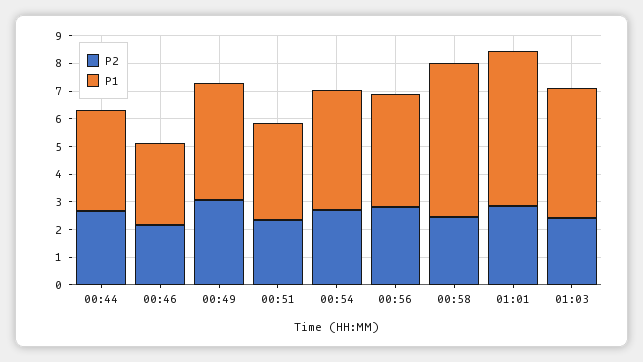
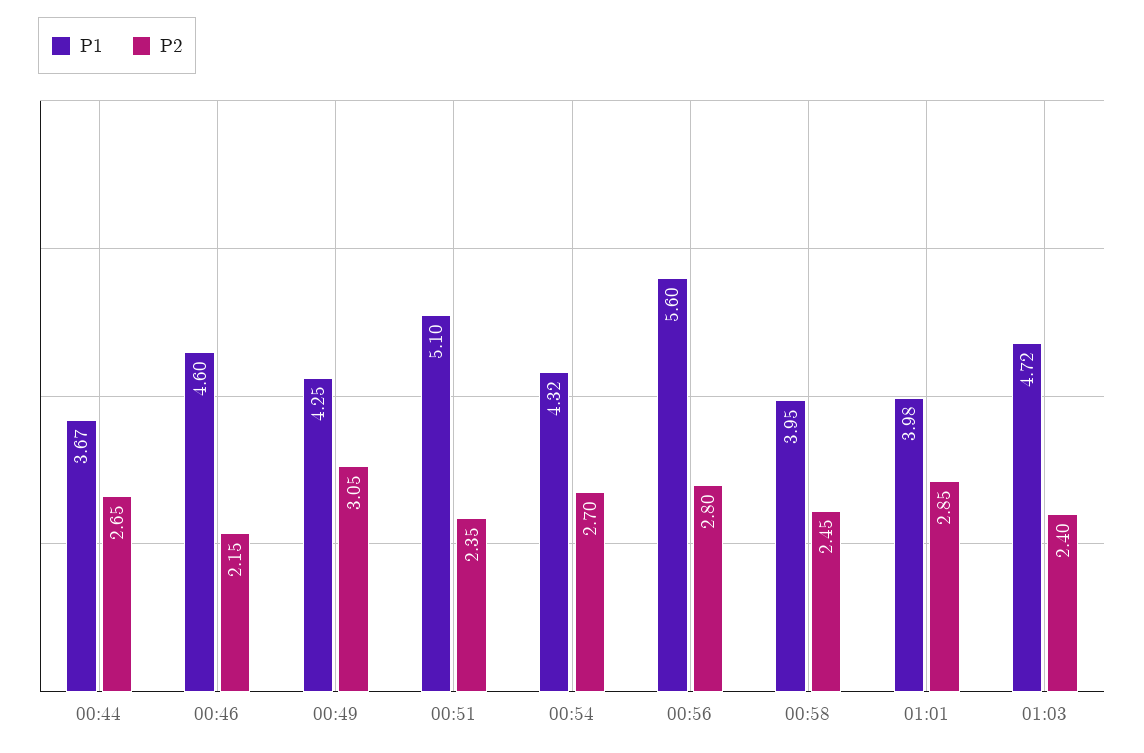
P1, 00:46: 3 -> 4.6
P1, 00:51: 3.5 -> 5.1
P1, 00:56: 4 -> 5.6
P1, 00:58: 5.5 -> 3.95
P1, 01:01: 5.5 -> 3.98

